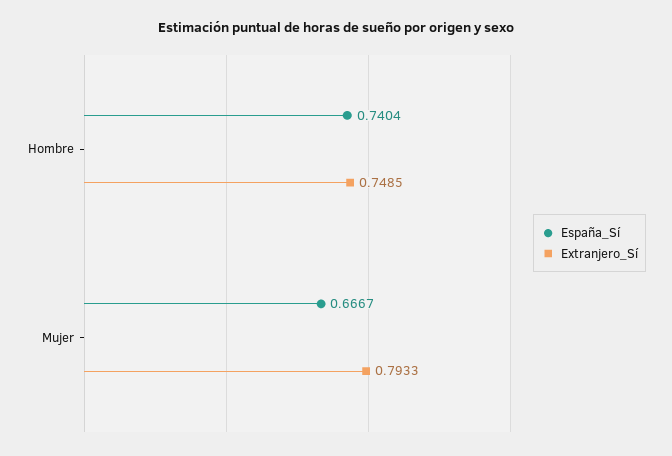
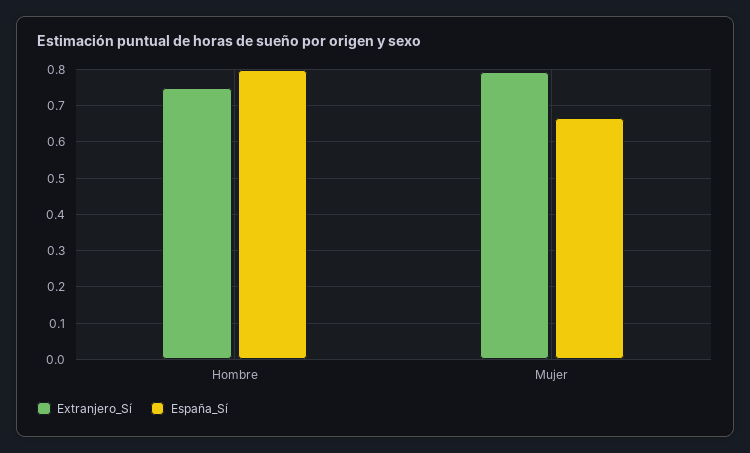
España_Sí, Hombre: 0.7404 -> 0.8

